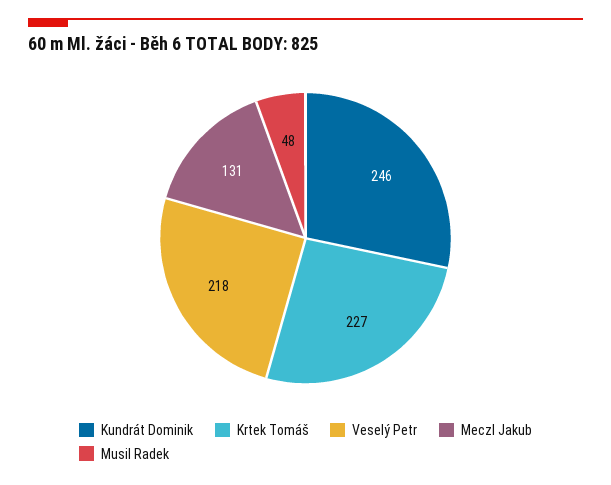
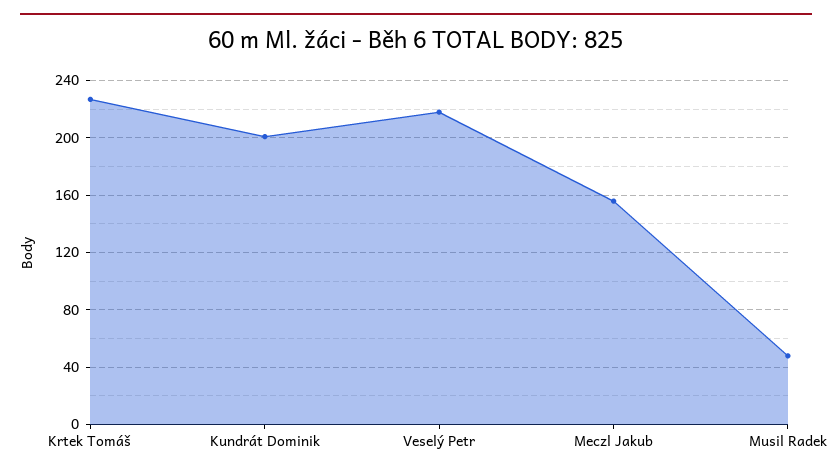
Kundrát Dominik: 246 -> 200
Meczl Jakub: 131 -> 155

